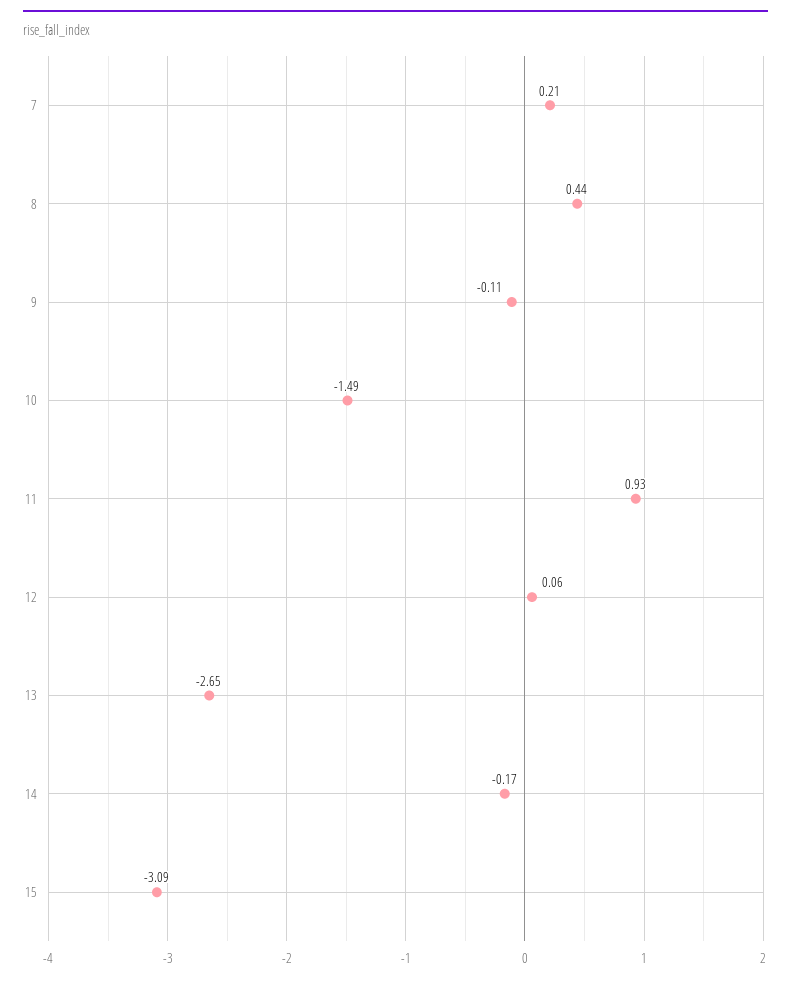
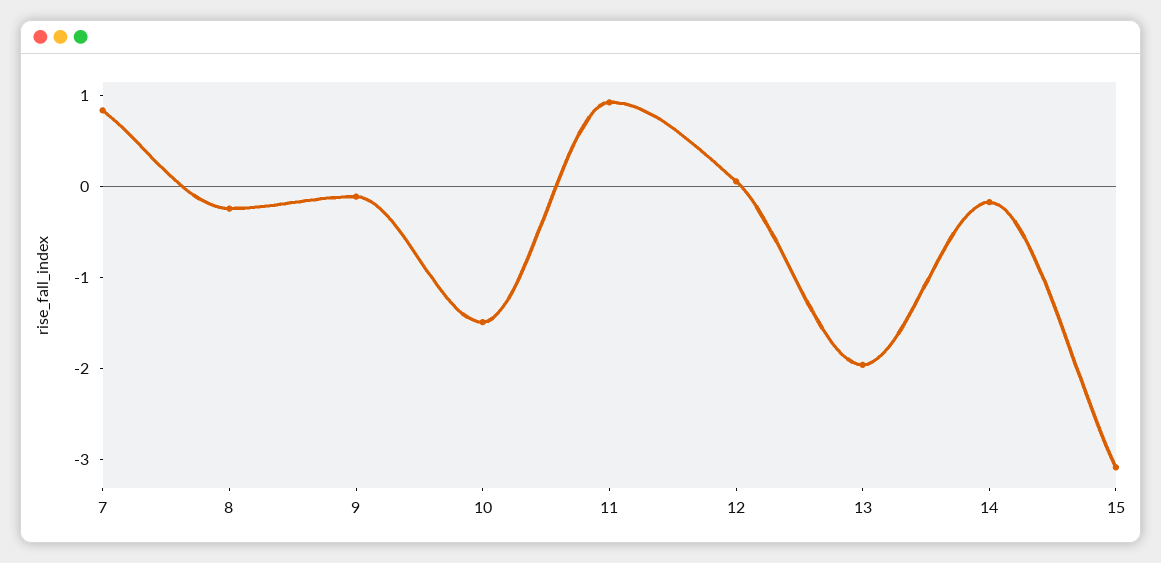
7: 0.21 -> 0.8
8: 0.44 -> -0.2
13: -2.65 -> -2

